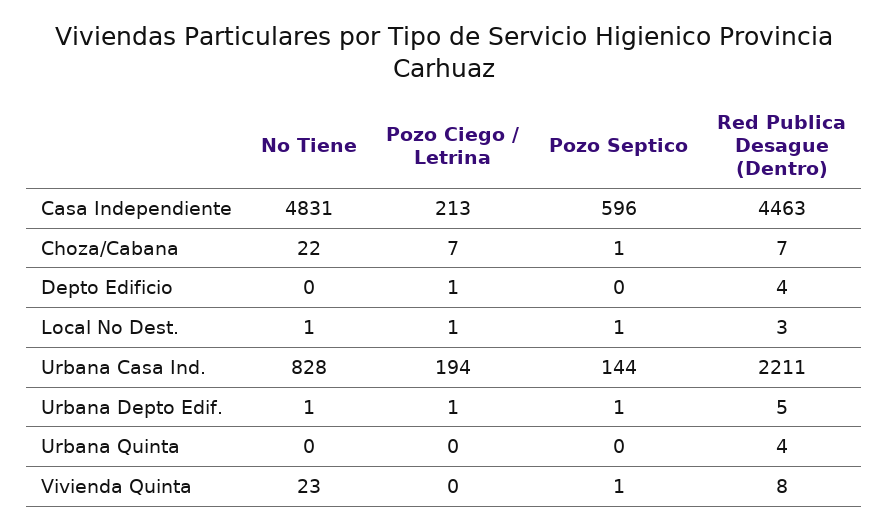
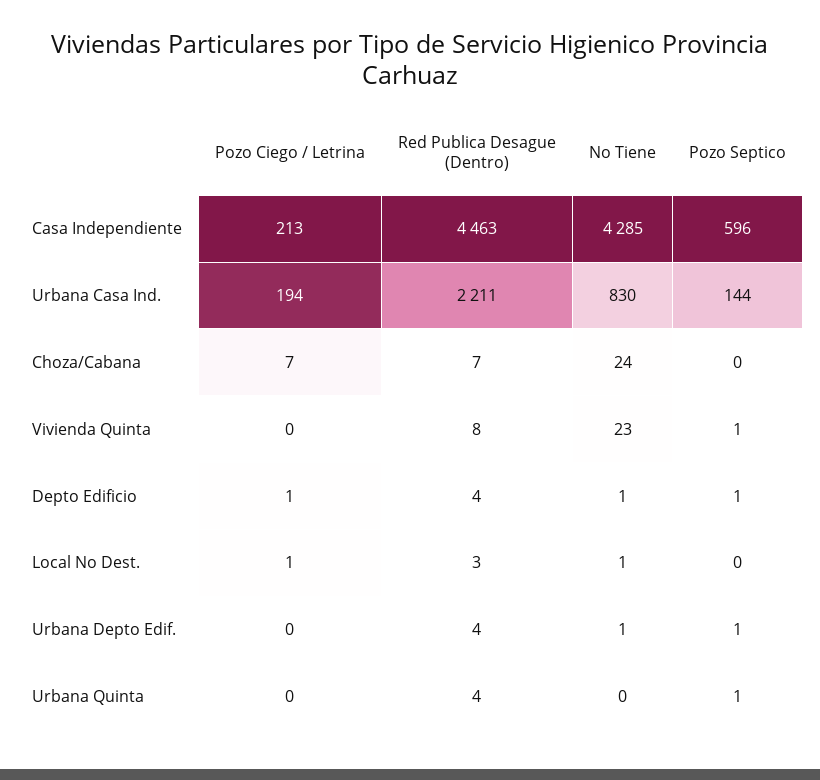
No Tiene, Casa Independiente: 4831 -> 4285
No Tiene, Choza/Cabana: 22 -> 24
Pozo Septico, Choza/Cabana: 1 -> 0
No Tiene, Depto Edificio: 0 -> 1
Pozo Septico, Depto Edificio: 0 -> 1
Pozo Septico, Local No Dest.: 1 -> 0
No Tiene, Urbana Casa Ind.: 828 -> 830
Pozo Ciego / Letrina, Urbana Depto Edif.: 1 -> 0
Red Publica Desague (Dentro), Urbana Depto Edif.: 5 -> 4
Pozo Septico, Urbana Quinta: 0 -> 1

